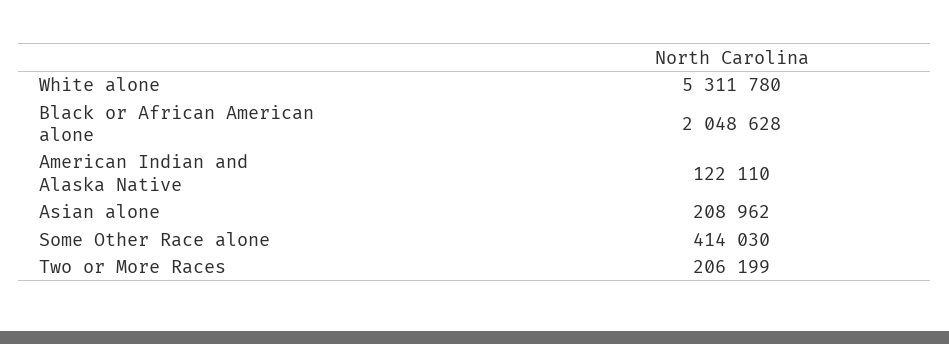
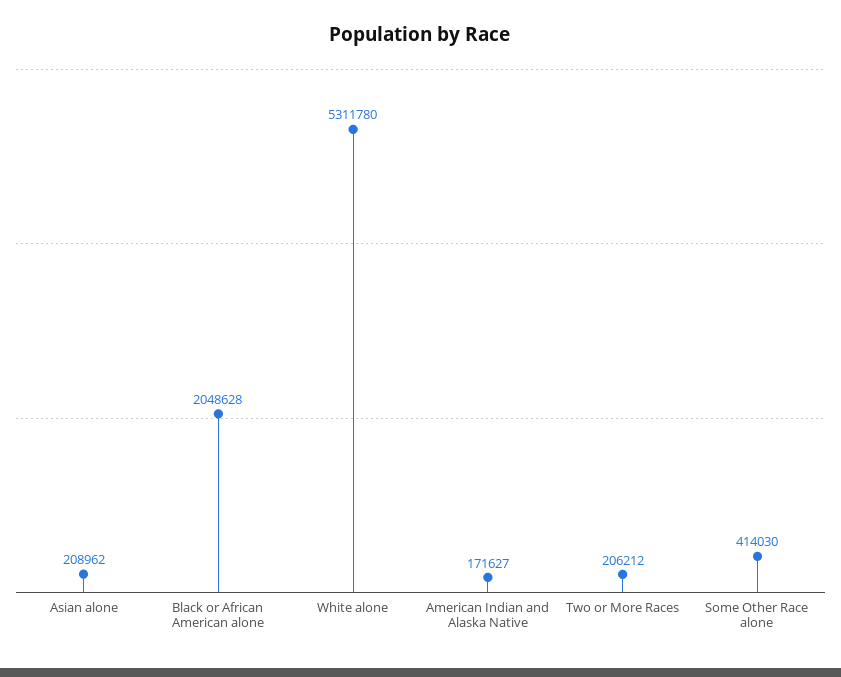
American Indian and Alaska Native: 122110 -> 171627
Two or More Races: 206199 -> 206212

